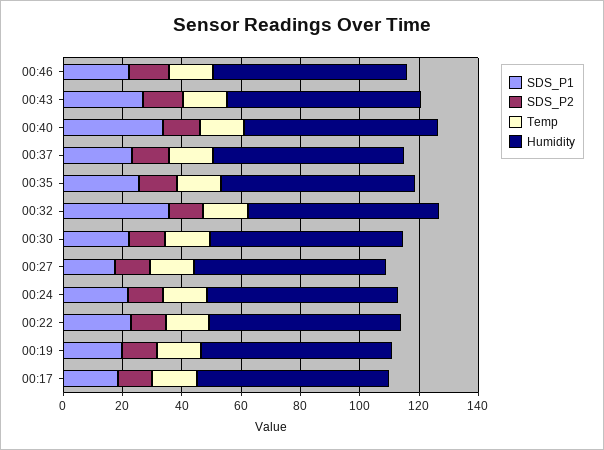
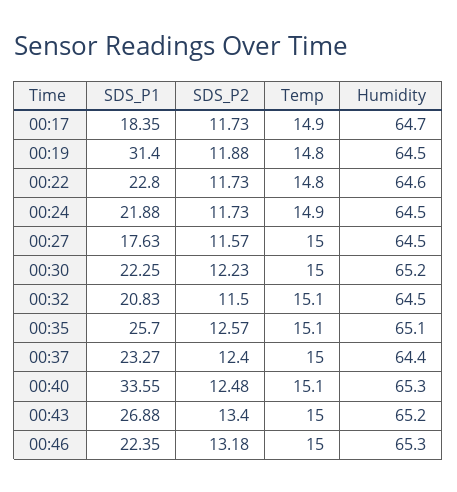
SDS_P1, 00:32: 35 -> 20.83
SDS_P1, 00:19: 20 -> 31.4

